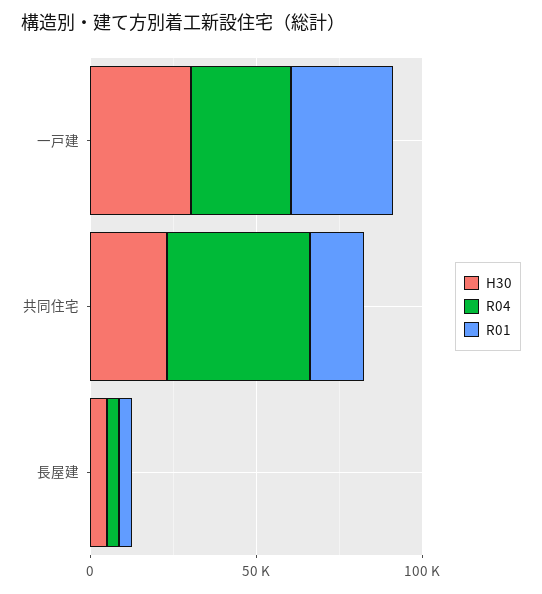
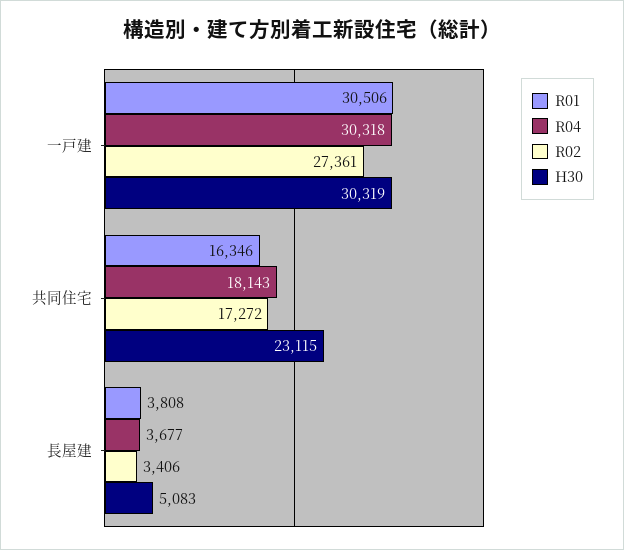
R04, 共同住宅: 40000 -> 18143
R02, 一戸建: none -> 27361
R02, 共同住宅: none -> 17272
R02, 長屋建: none -> 3406

